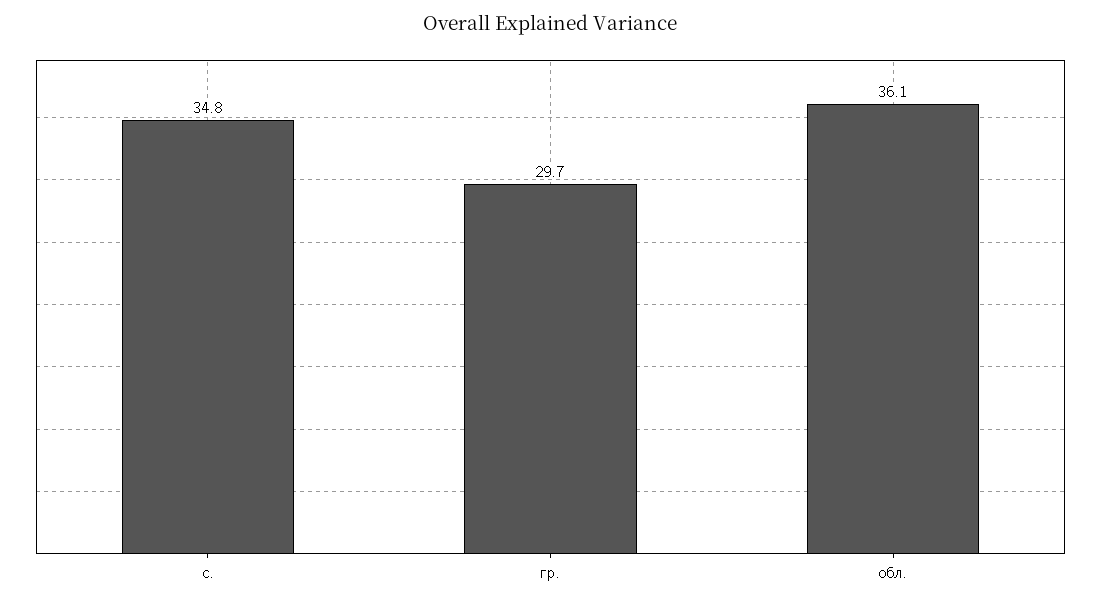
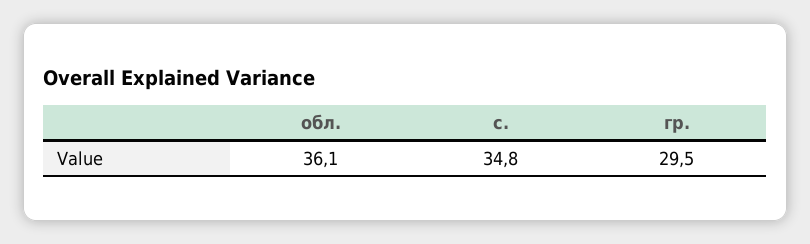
гр.: 29.7 -> 29.5

